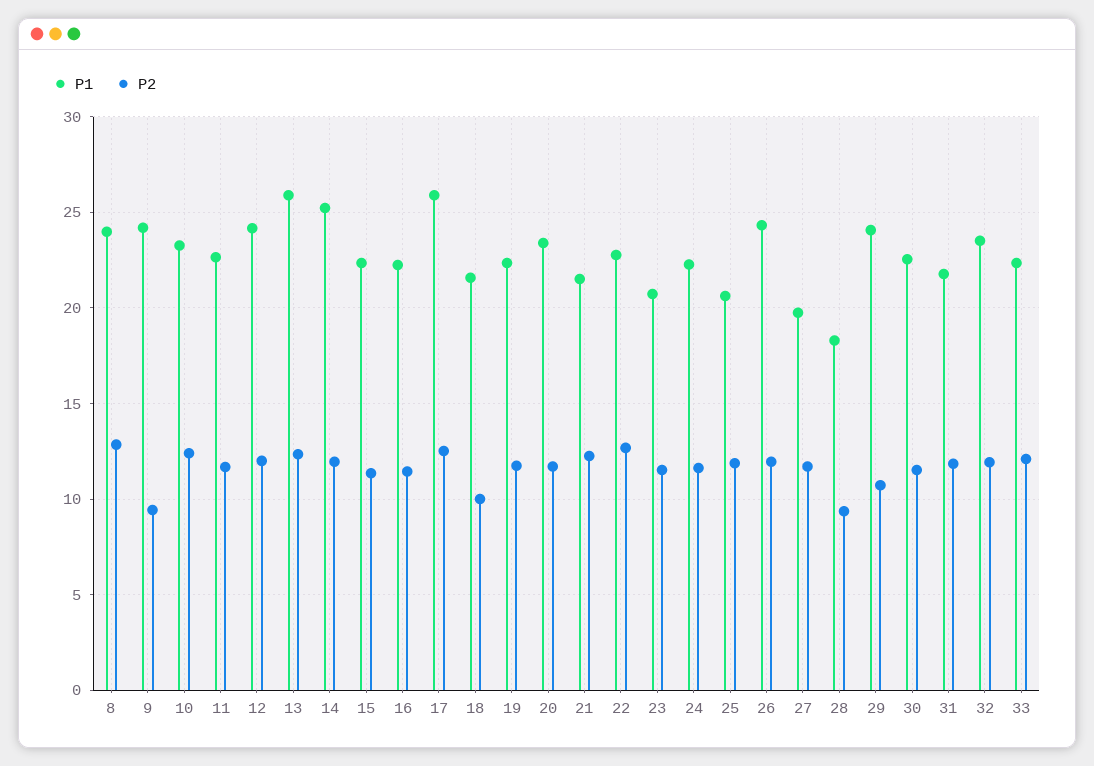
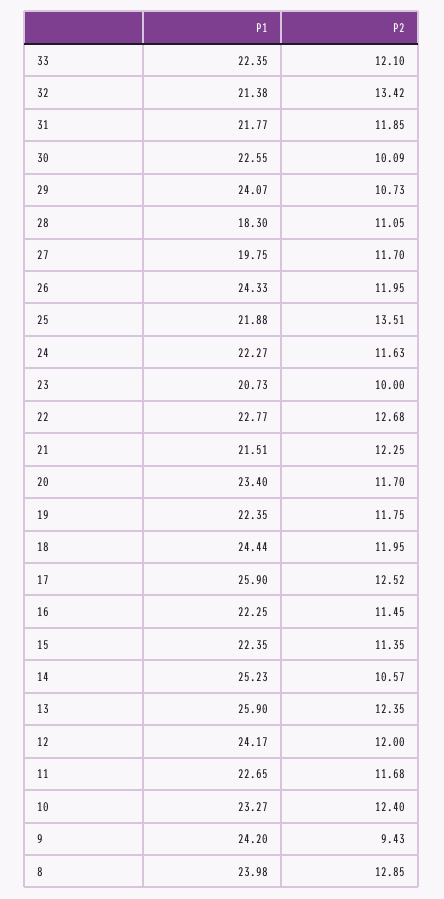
P2, 14: 12 -> 10.57
P1, 18: 21.5 -> 24.44
P2, 18: 10 -> 11.95
P2, 23: 11.5 -> 10
P1, 25: 20.5 -> 21.88
P2, 25: 12 -> 13.51
P2, 28: 9.5 -> 11.05
P2, 30: 11.5 -> 10.09
P1, 32: 23.5 -> 21.38
P2, 32: 12 -> 13.42

